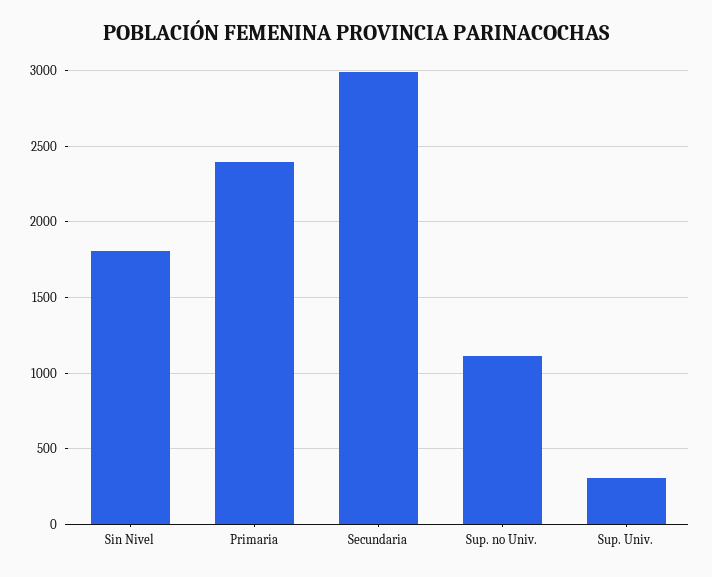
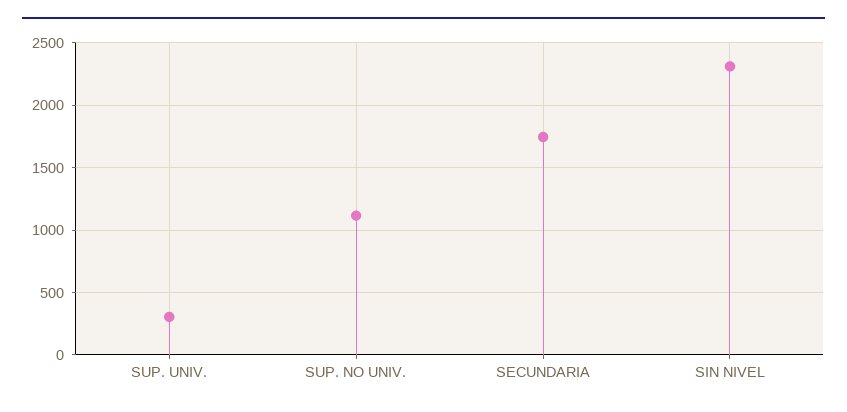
Sin Nivel: 1800 -> 2300
Primaria: 2400 -> none
Secundaria: 3000 -> 1750

